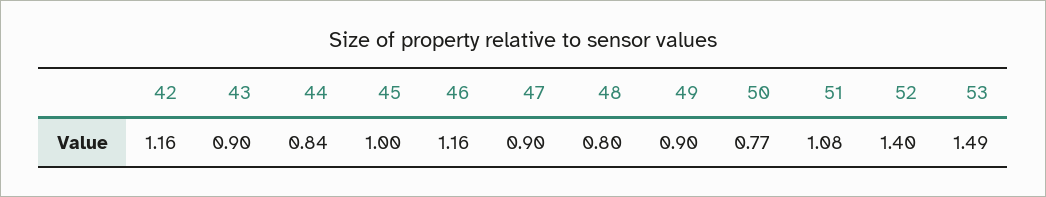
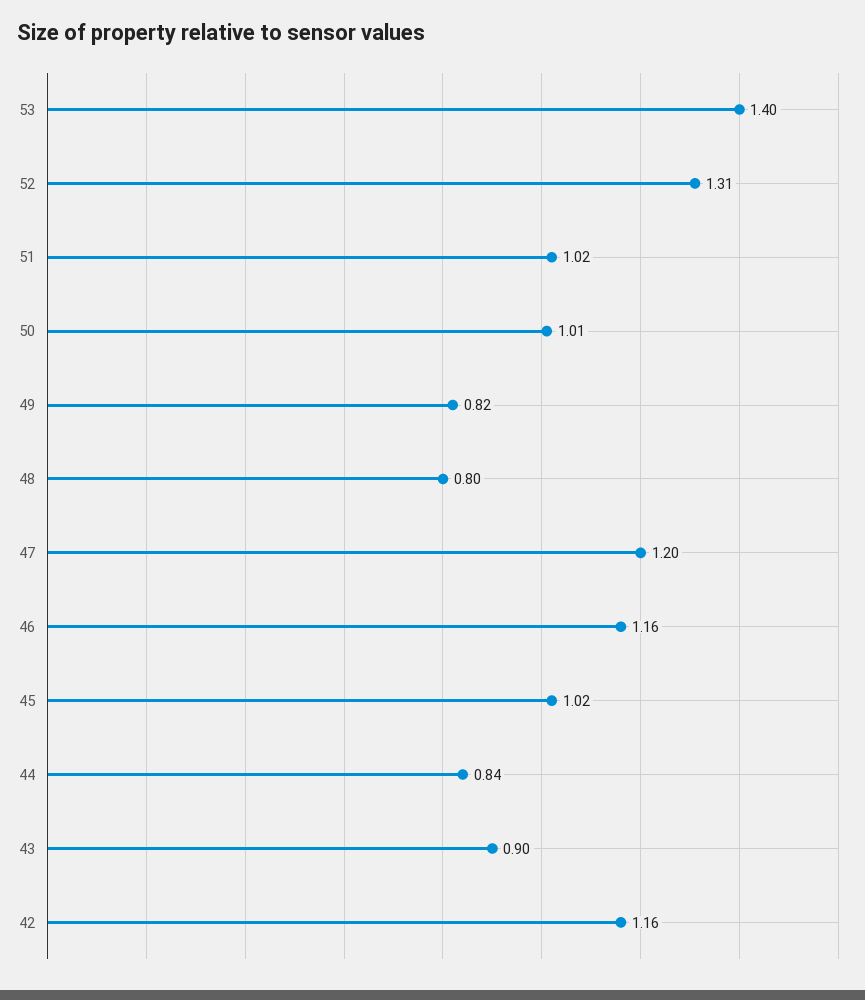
45: 1 -> 1.02
47: 0.9 -> 1.2
49: 0.9 -> 0.82
50: 0.77 -> 1.01
51: 1.08 -> 1.02
52: 1.4 -> 1.31
53: 1.49 -> 1.4

